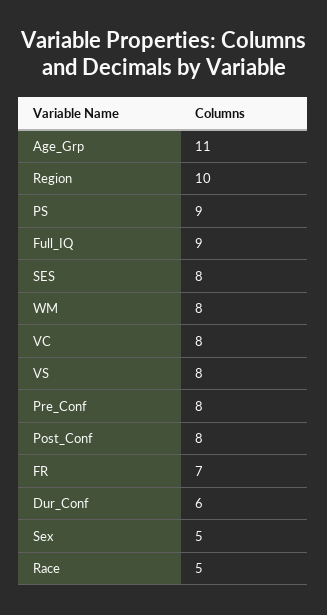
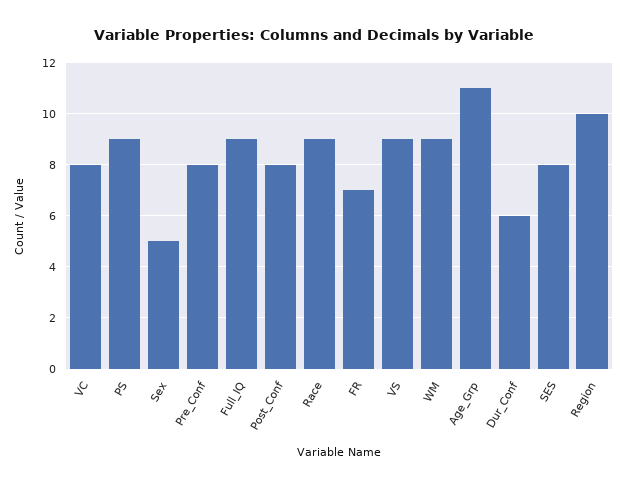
WM: 8 -> 9
VS: 8 -> 9
Race: 5 -> 9

